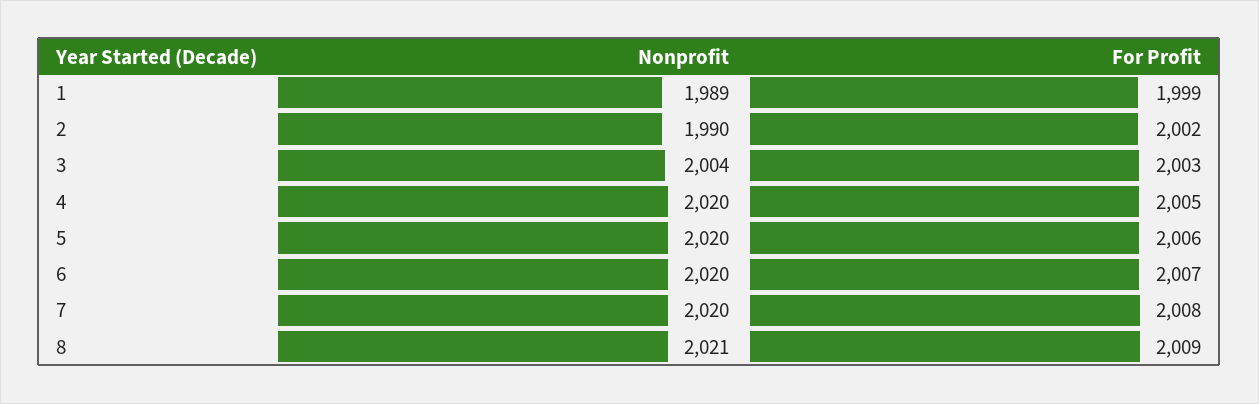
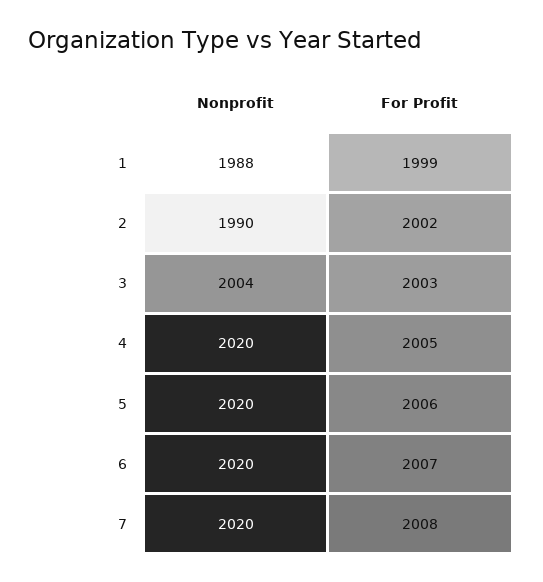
Nonprofit, 1: 1989 -> 1988
Nonprofit, 8: 2021 -> none
For Profit, 8: 2009 -> none

